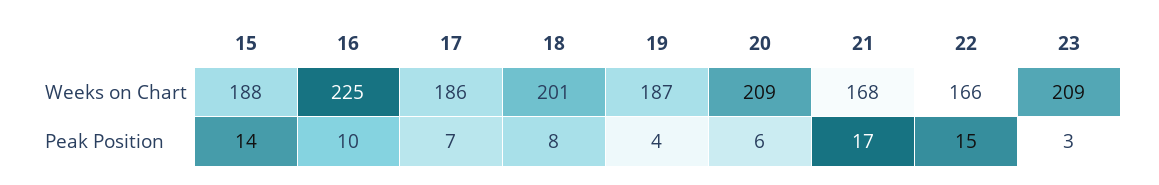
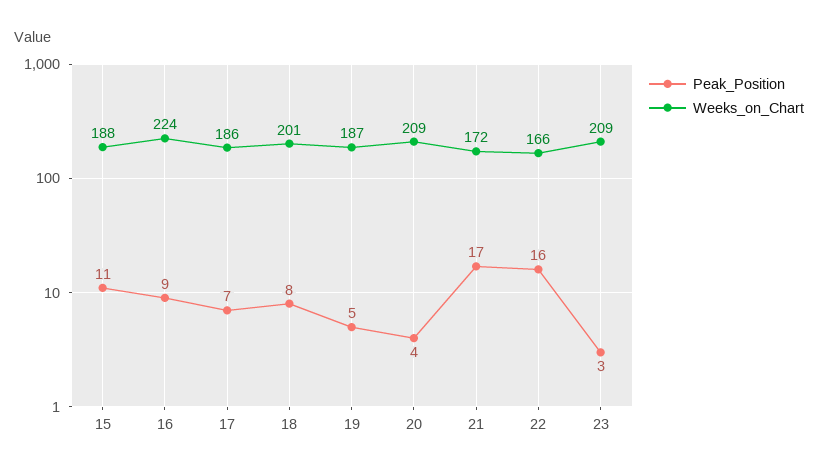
Weeks on Chart, 16: 225 -> 224
Weeks on Chart, 21: 168 -> 172
Peak Position, 15: 14 -> 11
Peak Position, 16: 10 -> 9
Peak Position, 19: 4 -> 5
Peak Position, 20: 6 -> 4
Peak Position, 22: 15 -> 16

